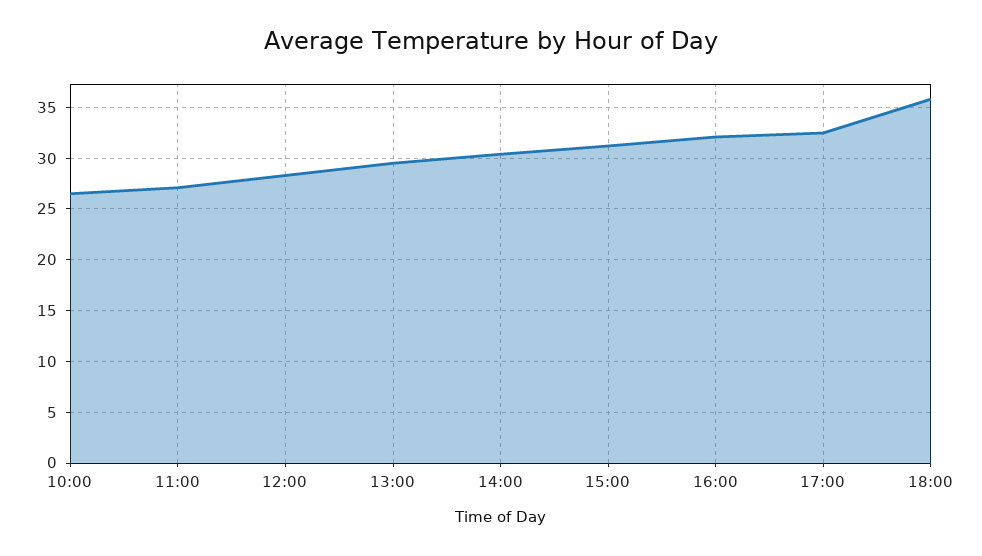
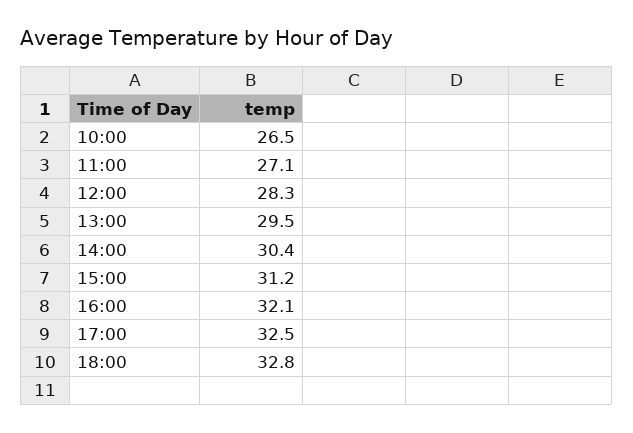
18:00: 36 -> 32.8

